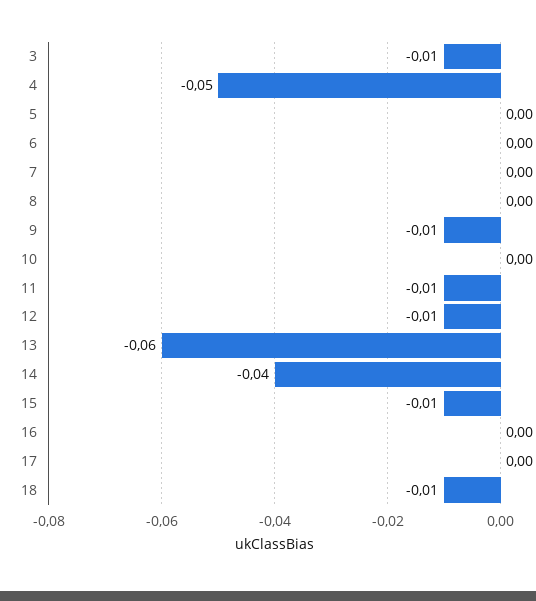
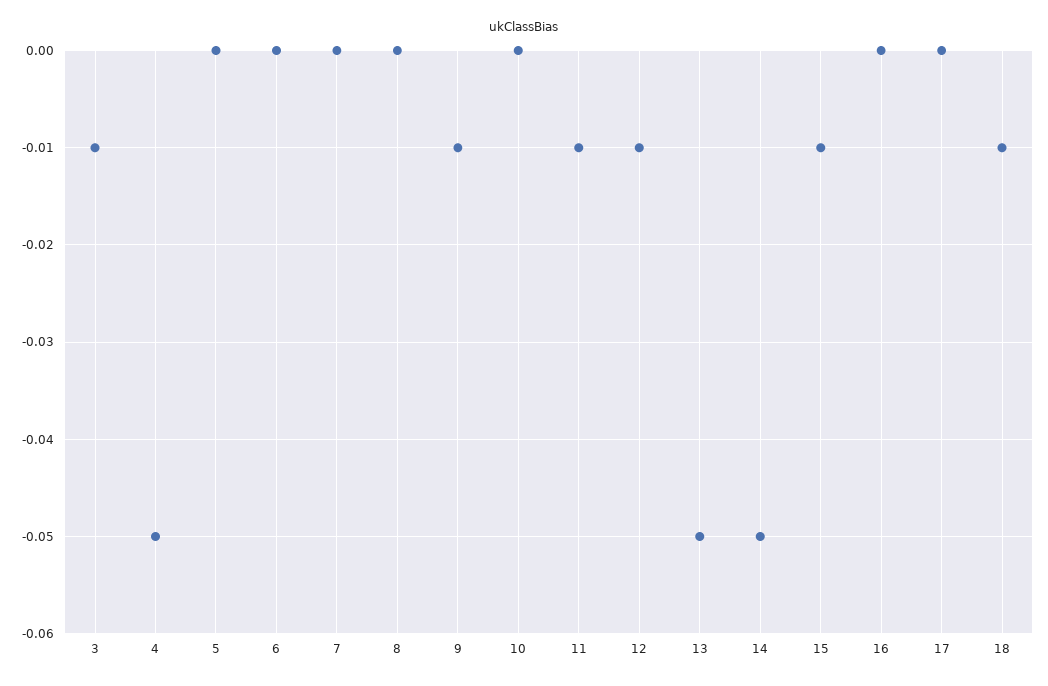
13: -0.06 -> -0.05
14: -0.04 -> -0.05

